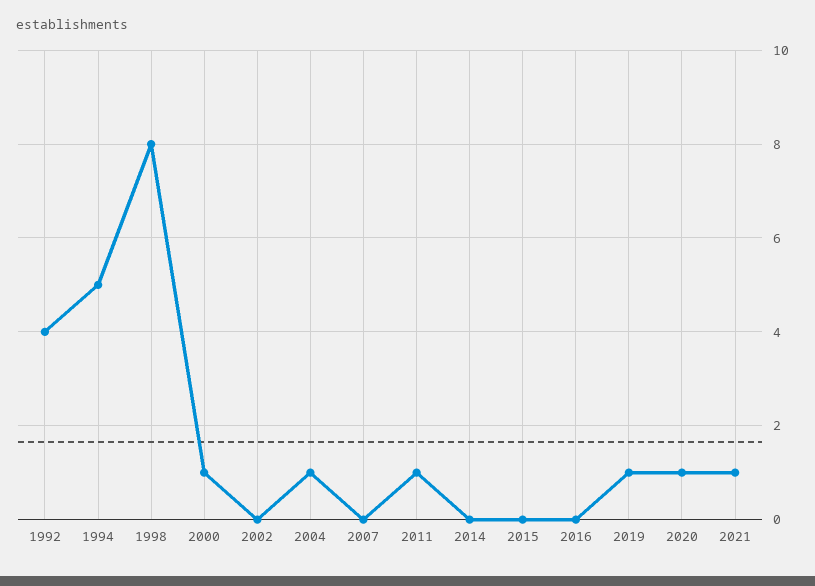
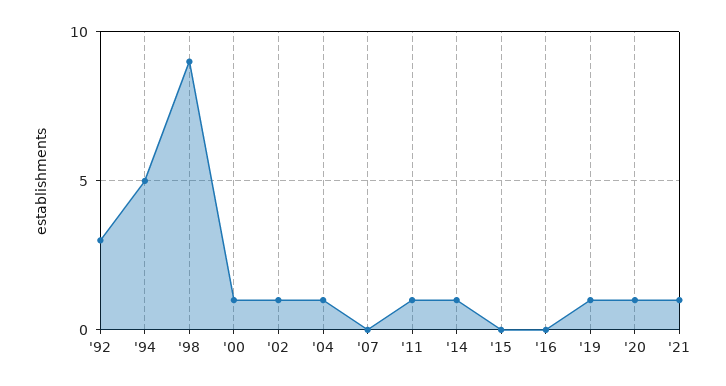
1992: 4 -> 3
1998: 8 -> 9
2002: 0 -> 1
2014: 0 -> 1

